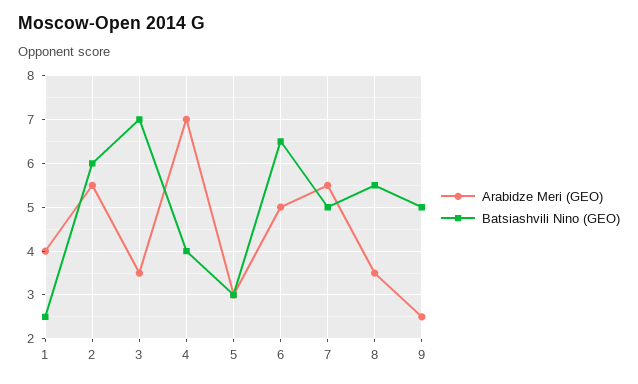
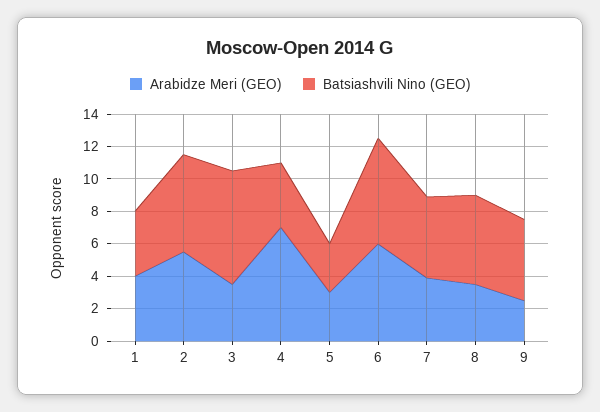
Batsiashvili Nino (GEO), 1: 2.5 -> 4
Arabidze Meri (GEO), 6: 5 -> 6
Arabidze Meri (GEO), 7: 5.5 -> 4

